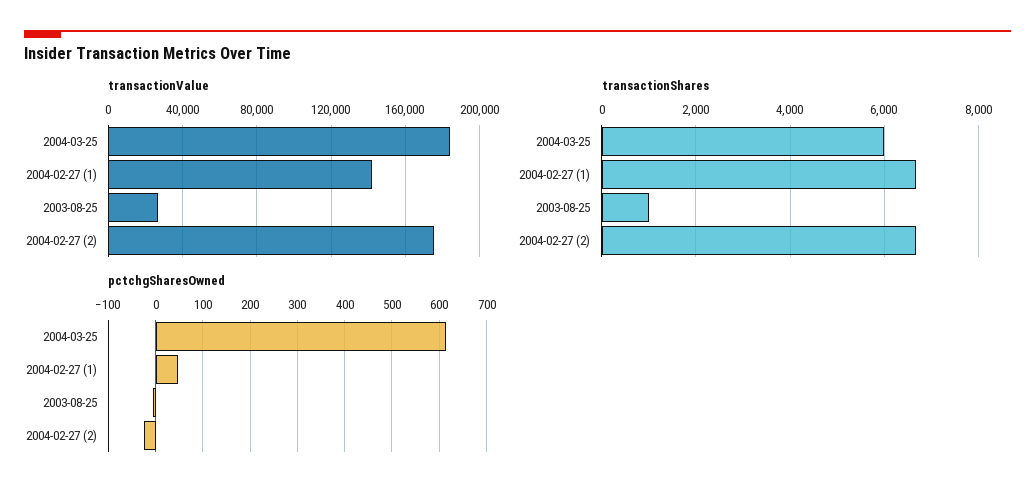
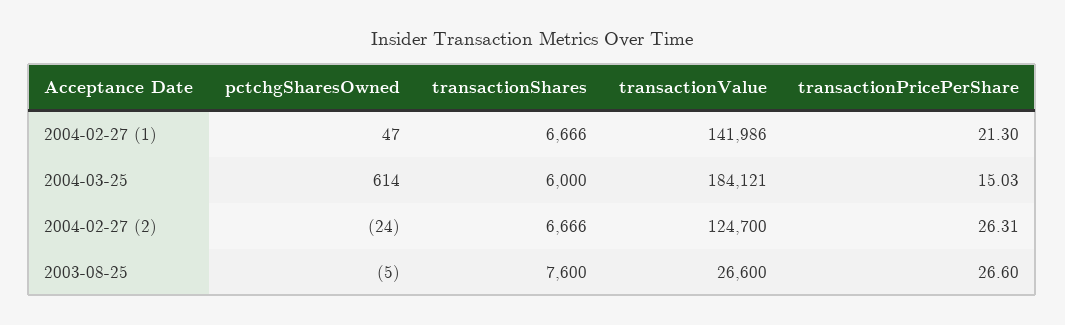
transactionValue, 2004-02-27 (2): 175000 -> 124700
transactionShares, 2003-08-25: 1000 -> 7600
transactionPricePerShare, 2004-02-27 (1): none -> 21.3
transactionPricePerShare, 2004-03-25: none -> 15.03
transactionPricePerShare, 2004-02-27 (2): none -> 26.31
transactionPricePerShare, 2003-08-25: none -> 26.6

